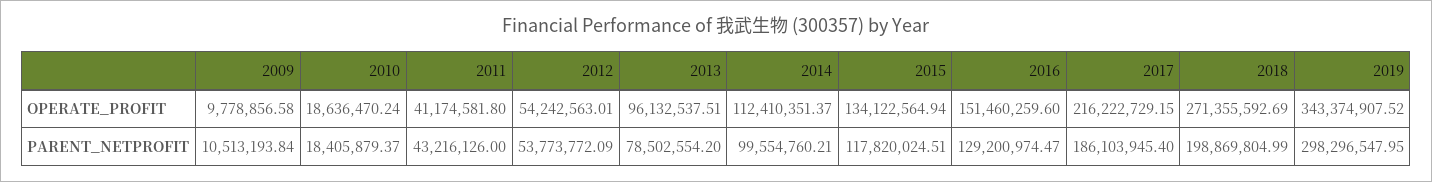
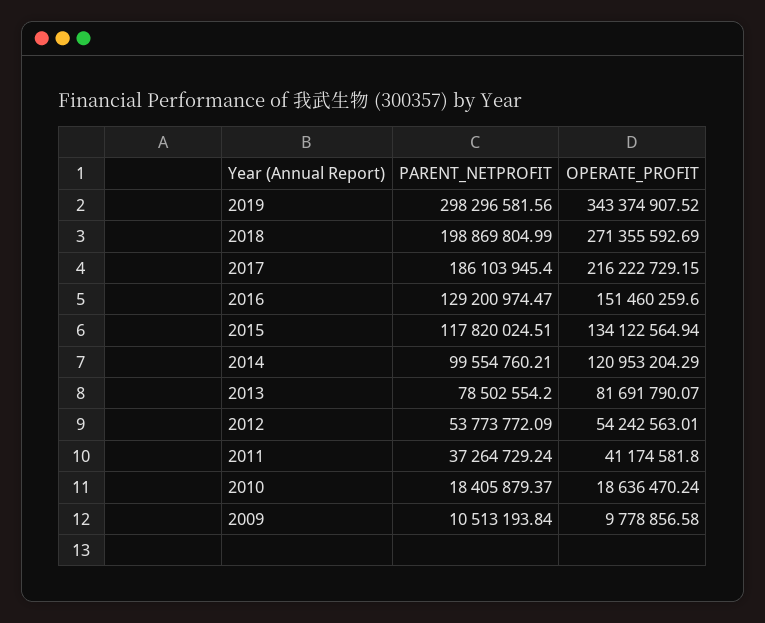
2013, OPERATE_PROFIT: 96132537.51 -> 81691790.07
2014, OPERATE_PROFIT: 112410351.37 -> 120953204.29
2011, PARENT_NETPROFIT: 43216126 -> 37264729.24
2019, PARENT_NETPROFIT: 298296547.95 -> 298296581.56

